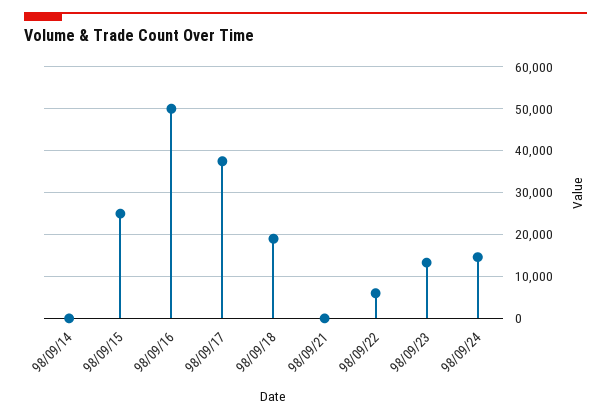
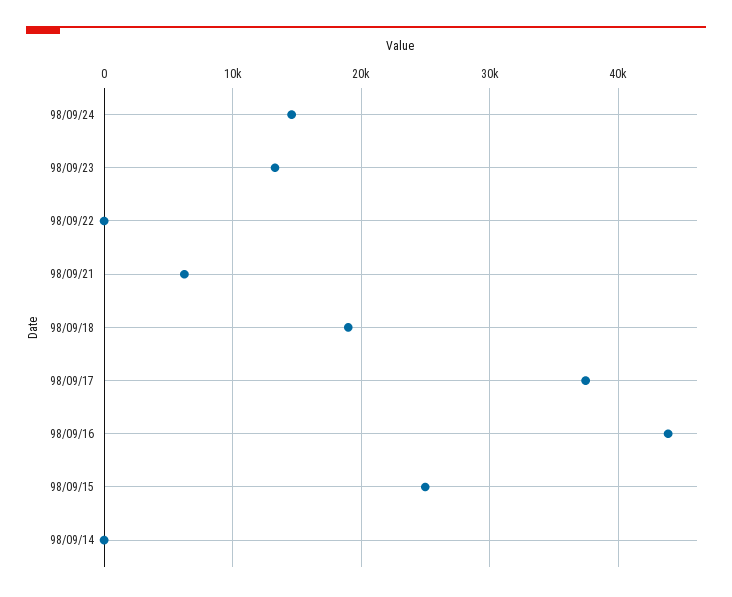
98/09/16: 50000 -> 44000
98/09/21: 0 -> 6000
98/09/22: 6000 -> 0

